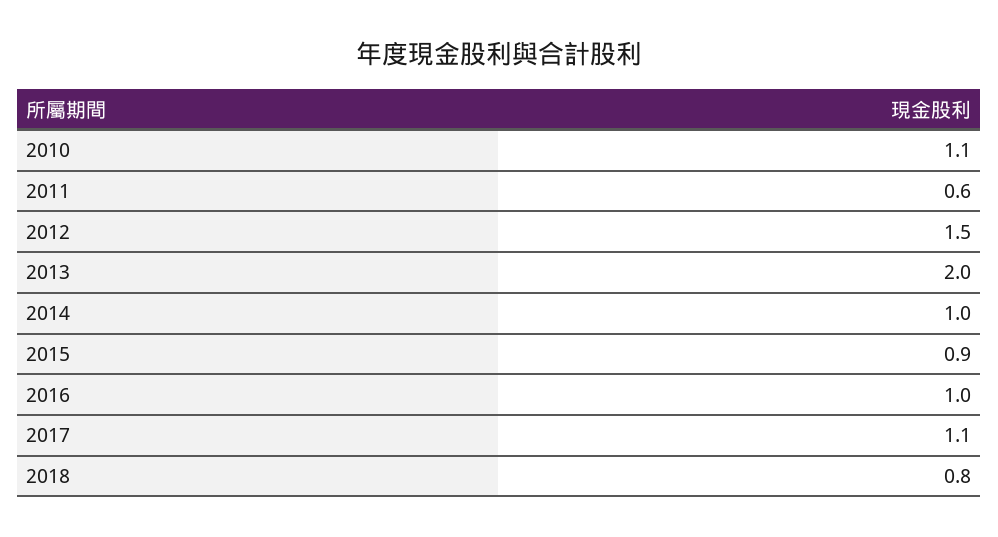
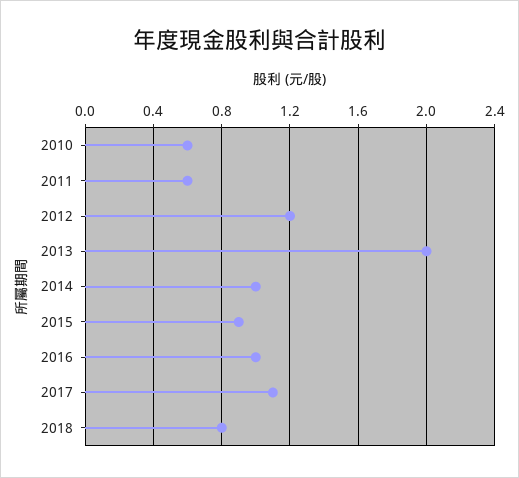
2010: 1.1 -> 0.6
2012: 1.5 -> 1.2

